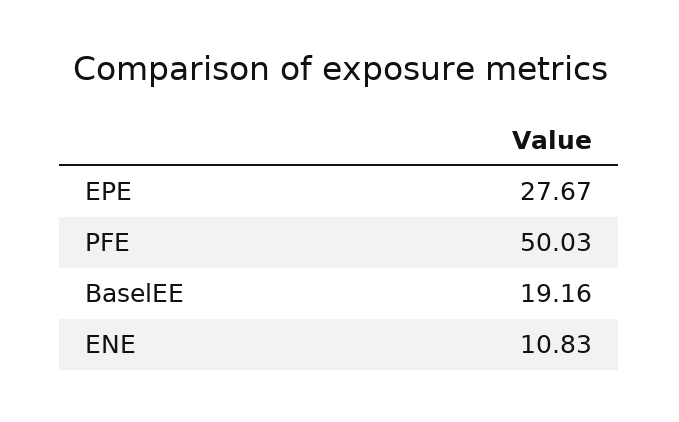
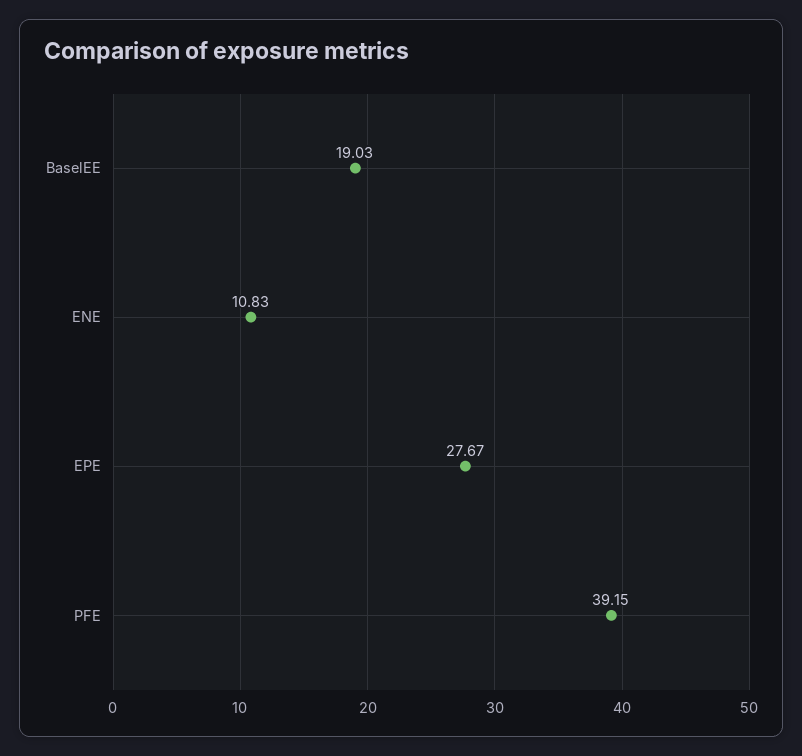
PFE: 50.03 -> 39.15
BaselEE: 19.16 -> 19.03

